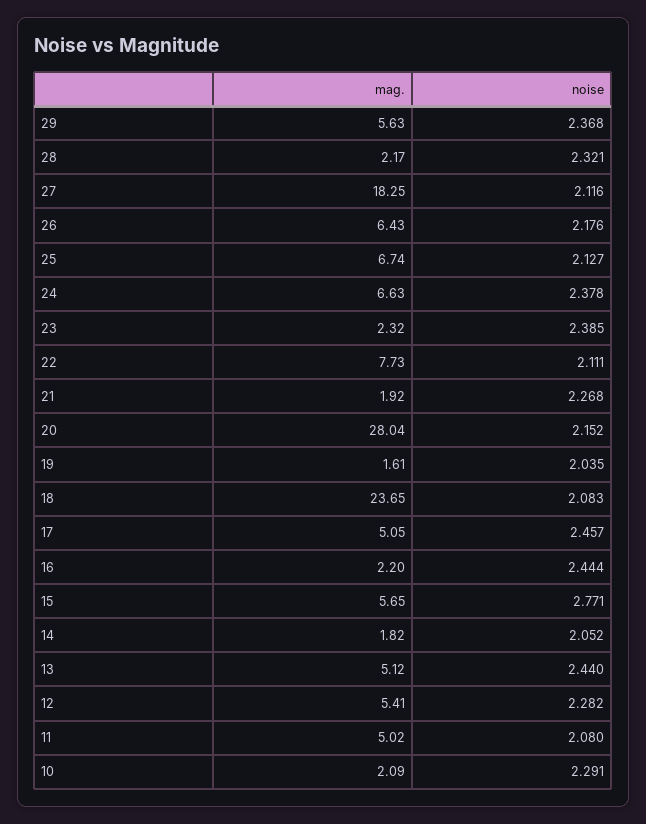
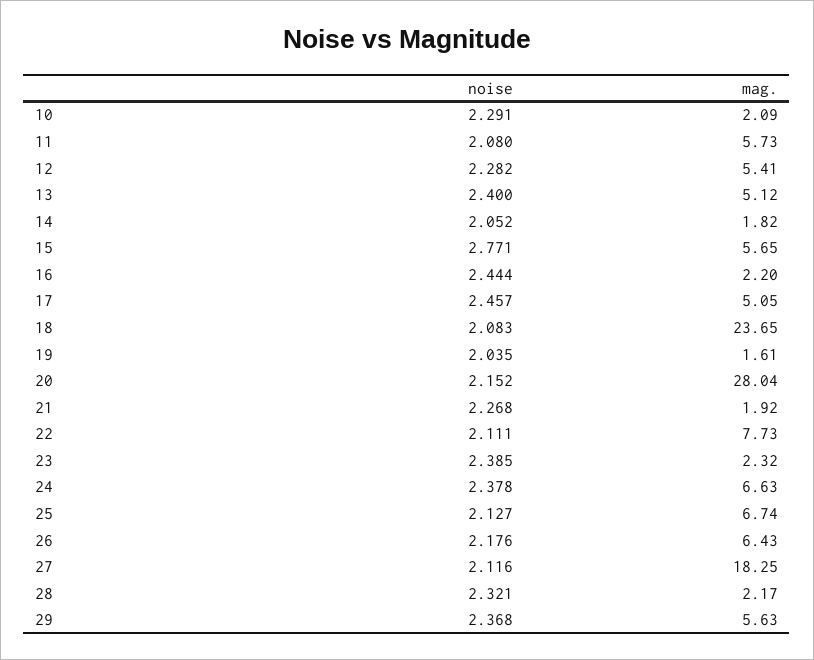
noise, 13: 2.44 -> 2.4
mag., 11: 5.02 -> 5.73

